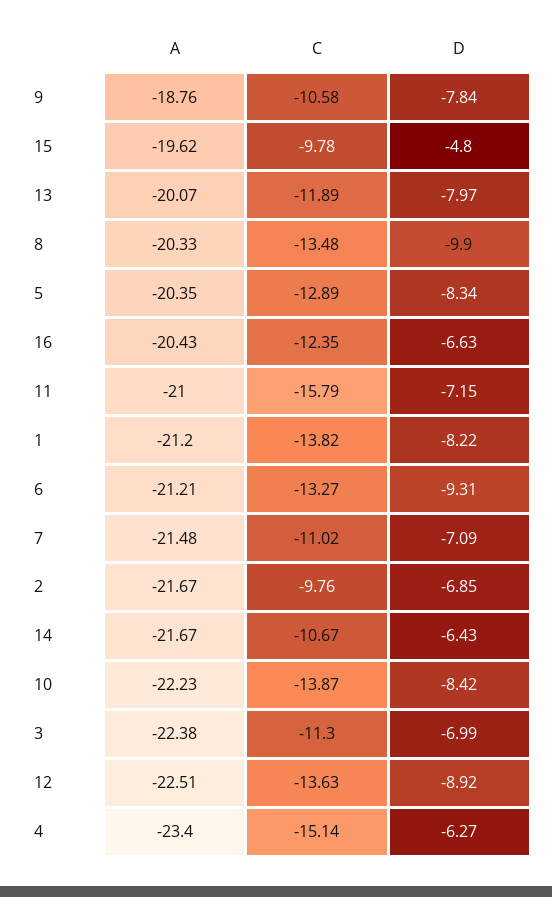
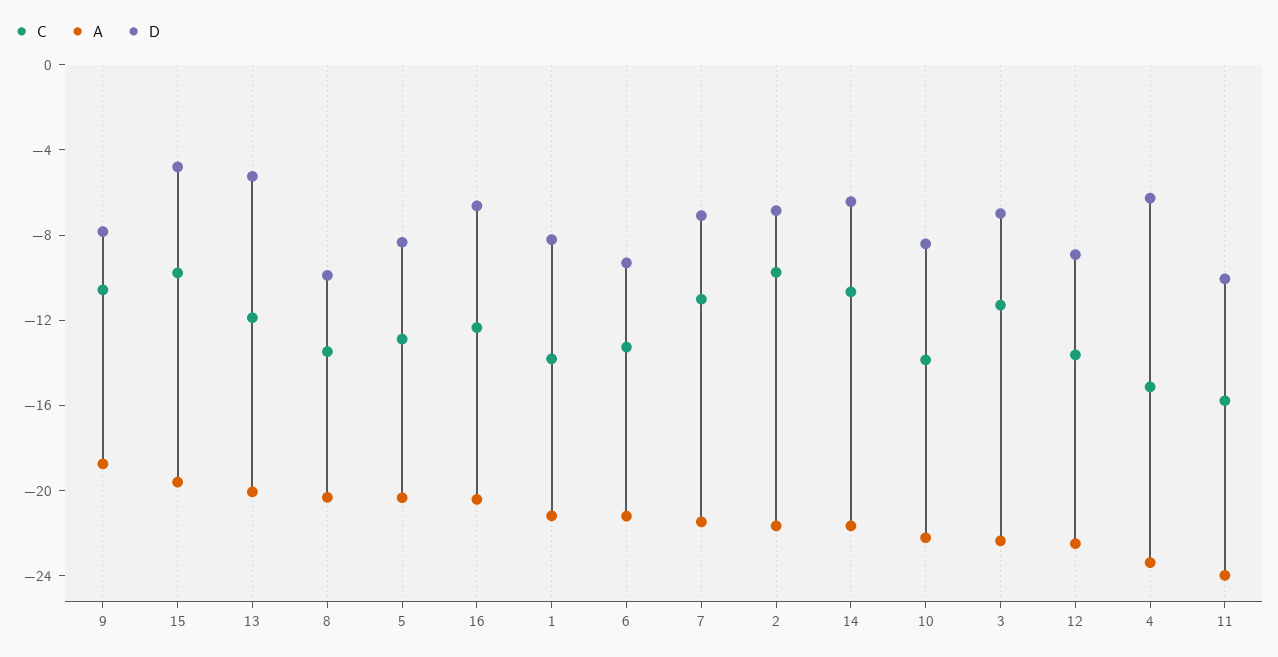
D, 13: -7.97 -> -5
A, 11: -21 -> -24
D, 11: -7.15 -> -10

